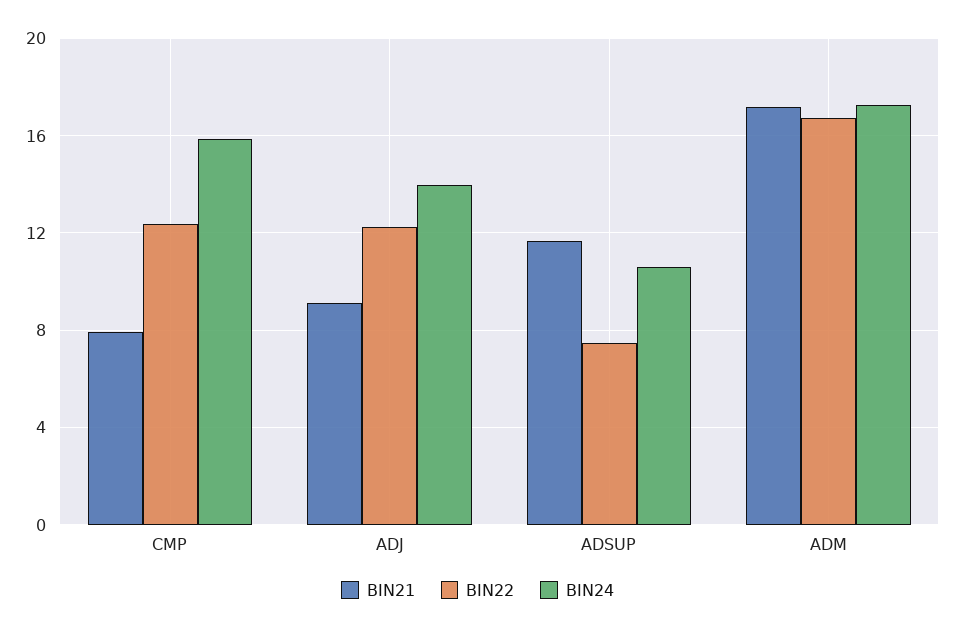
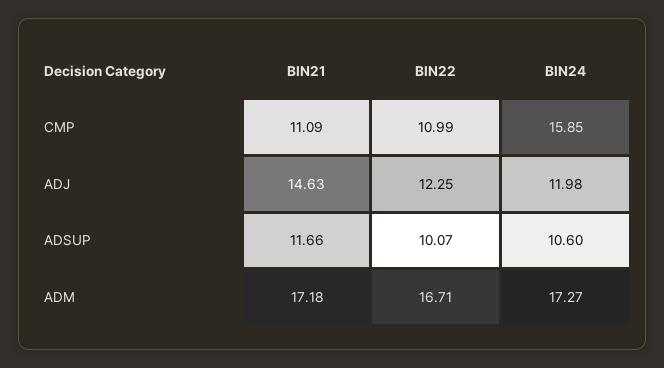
BIN21, CMP: 8 -> 11.09
BIN22, CMP: 12.5 -> 10.99
BIN21, ADJ: 9 -> 14.63
BIN24, ADJ: 14 -> 11.98
BIN22, ADSUP: 7.5 -> 10.07

